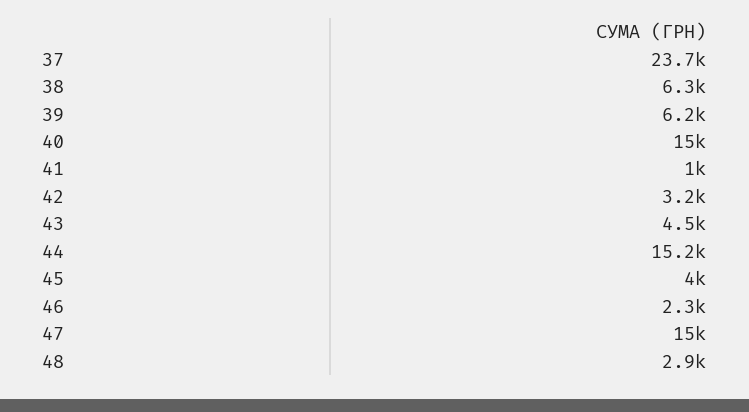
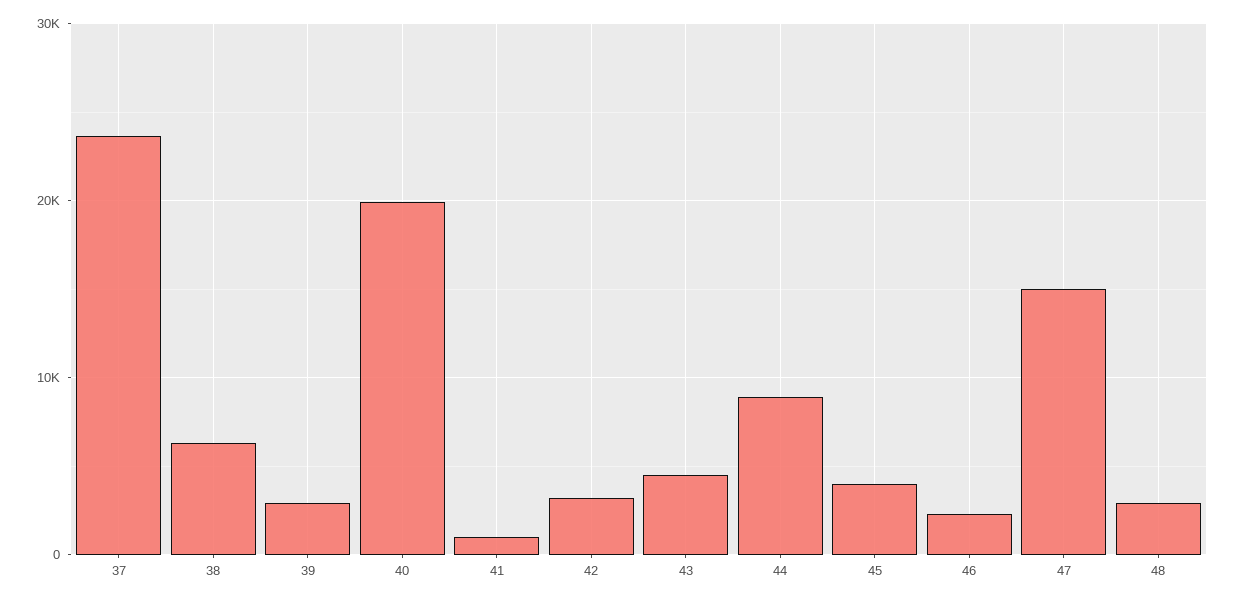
39: 6200 -> 3000
40: 15000 -> 20000
44: 15200 -> 9000

